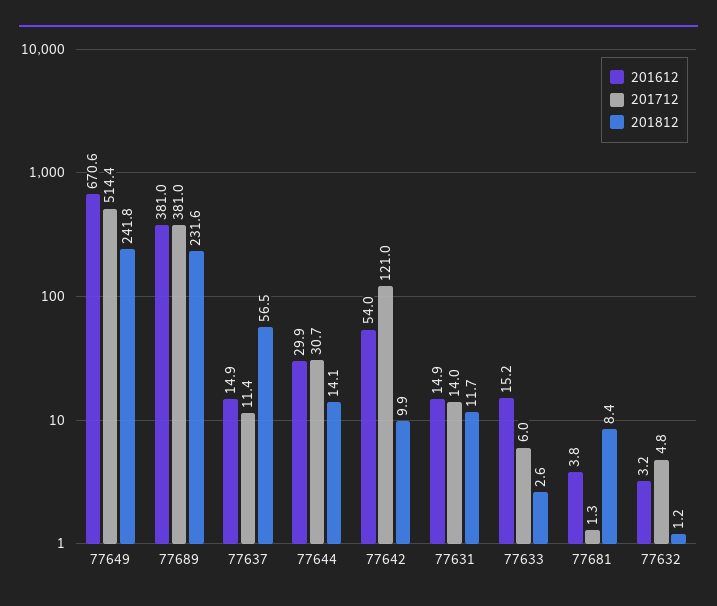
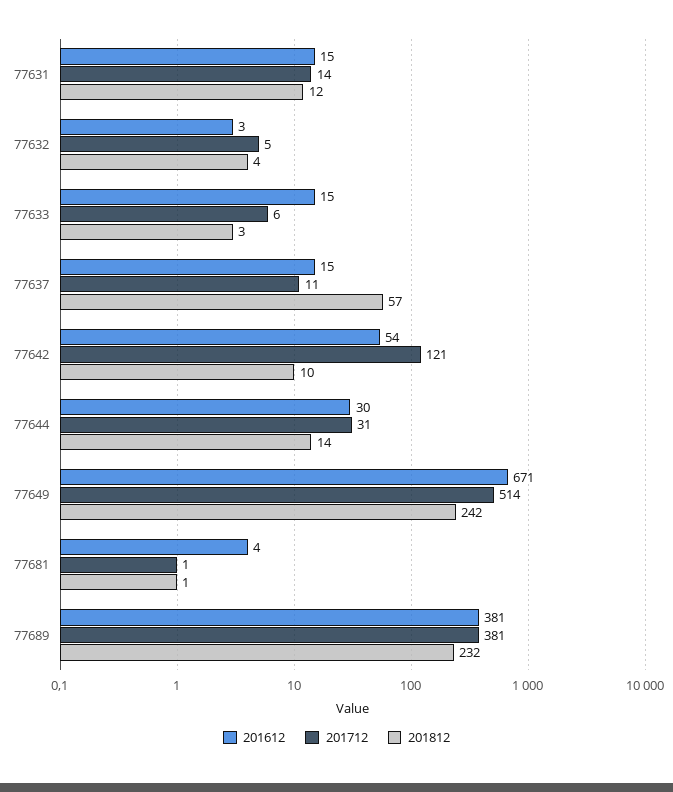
201812, 77681: 8.4 -> 1
201812, 77632: 1.2 -> 4

